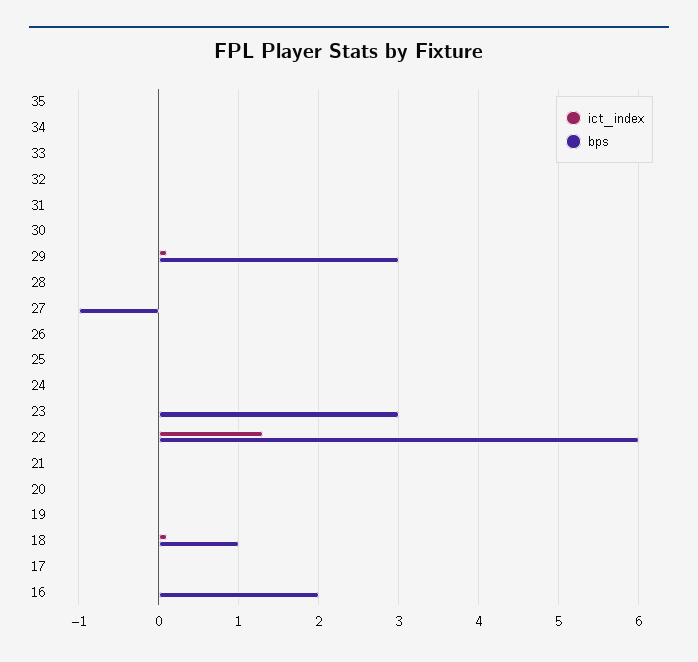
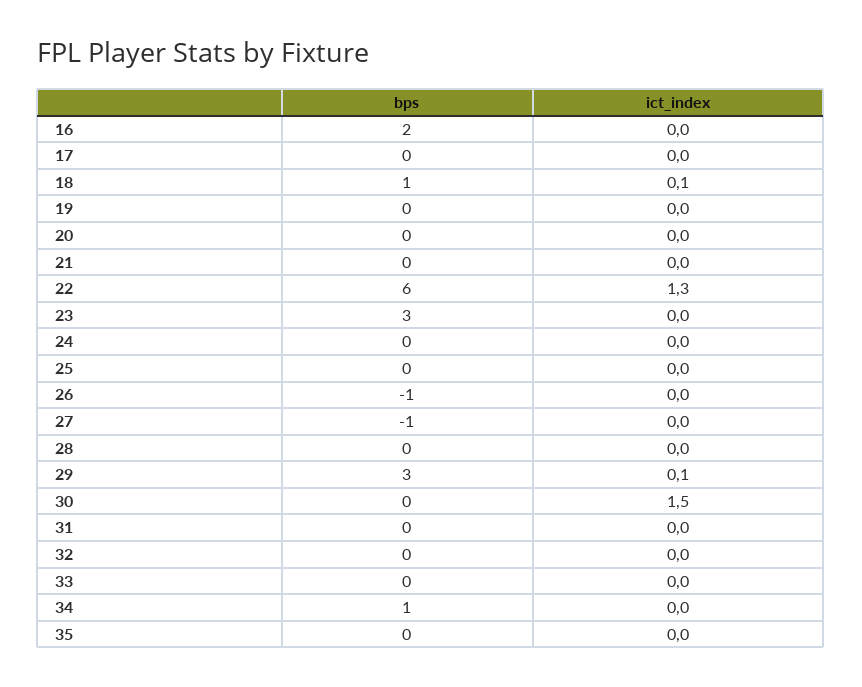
bps, 34: 0 -> 1
ict_index, 30: 0 -> 1.5
bps, 26: 0 -> -1

